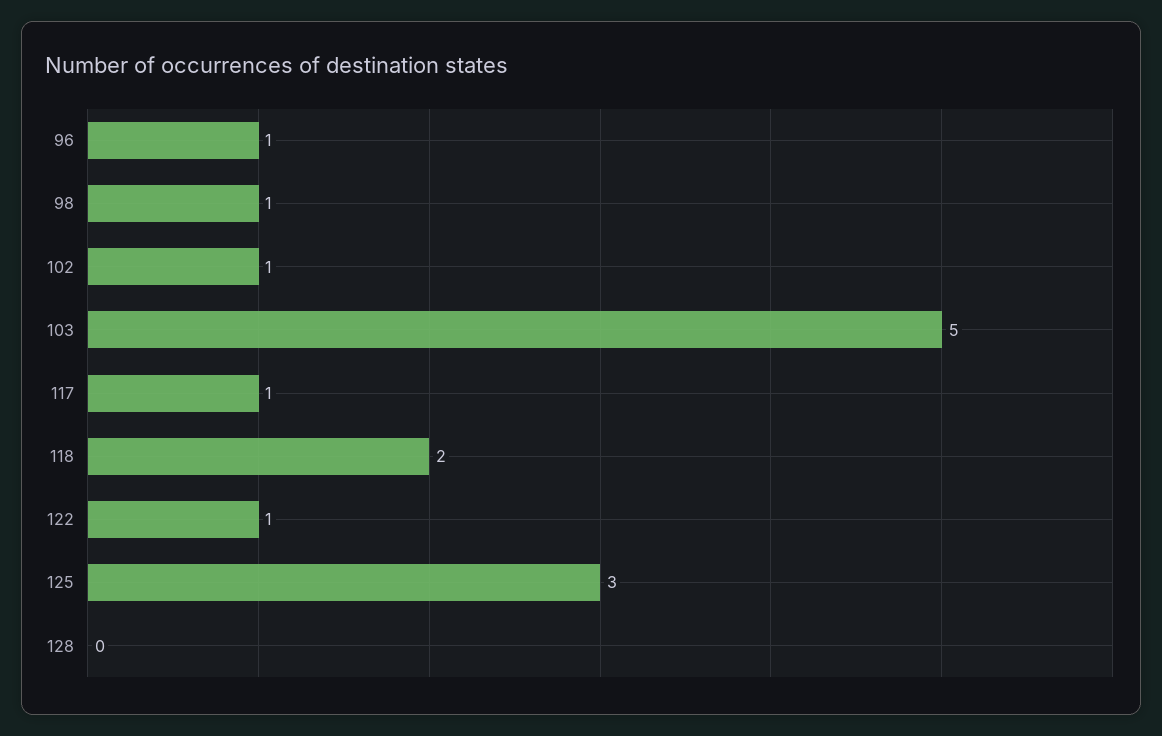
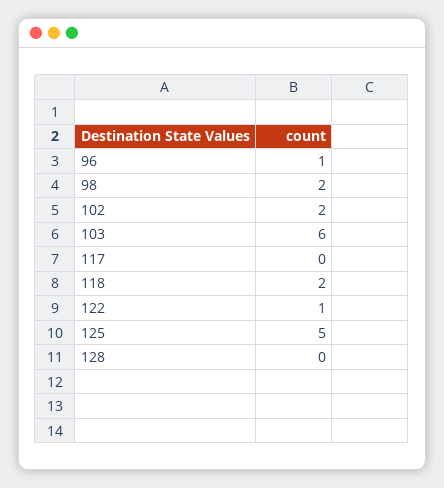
98: 1 -> 2
102: 1 -> 2
103: 5 -> 6
117: 1 -> 0
125: 3 -> 5

